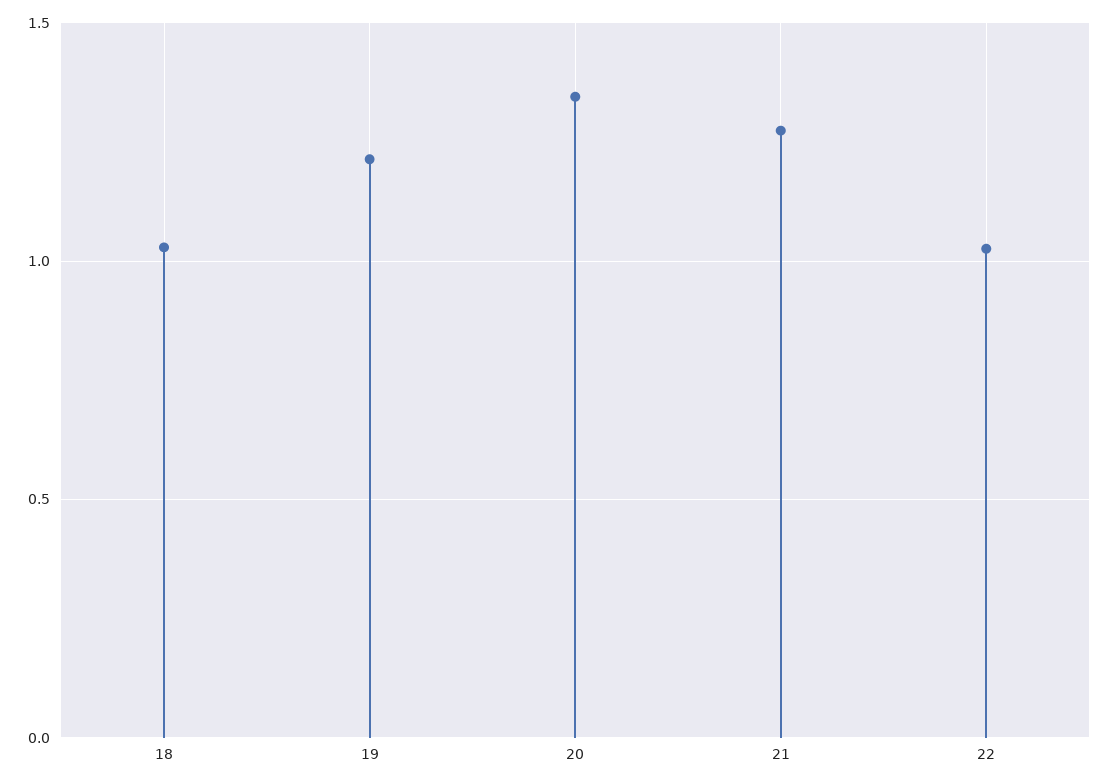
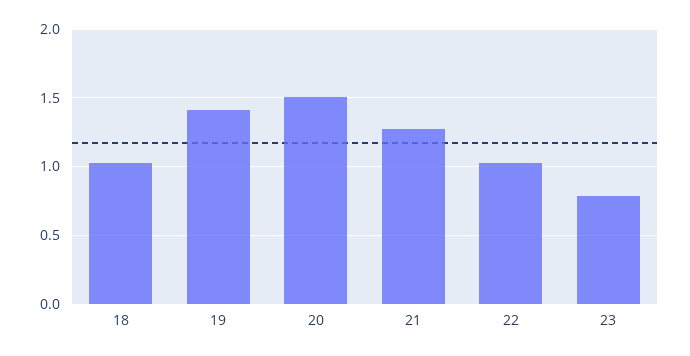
19: 1.2 -> 1.4
20: 1.35 -> 1.5
23: none -> 0.8

